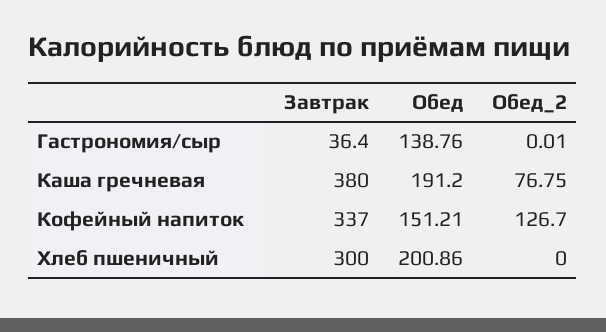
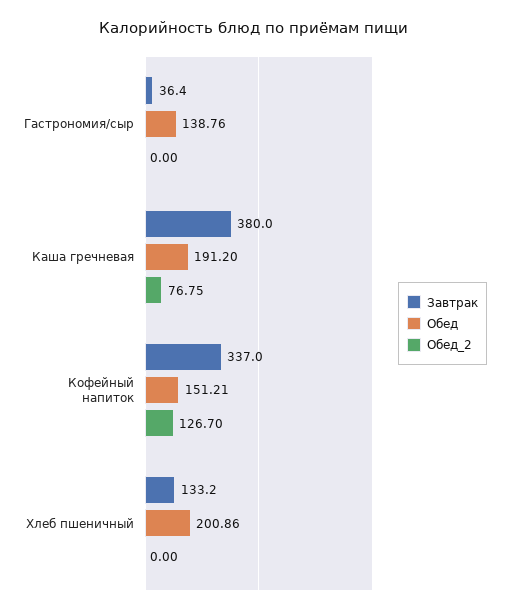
Обед_2, Гастрономия/сыр: 0.01 -> 0
Завтрак, Хлеб пшеничный: 300 -> 133.2

